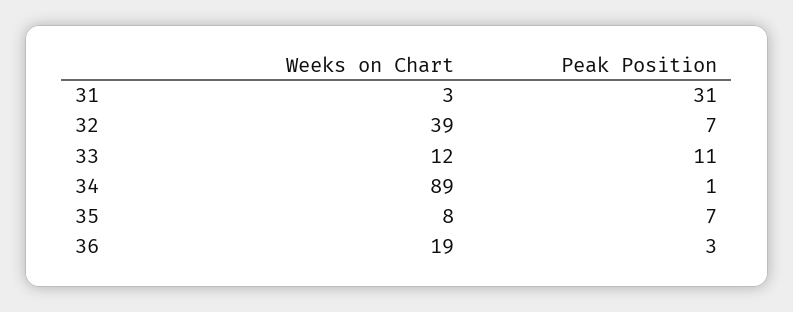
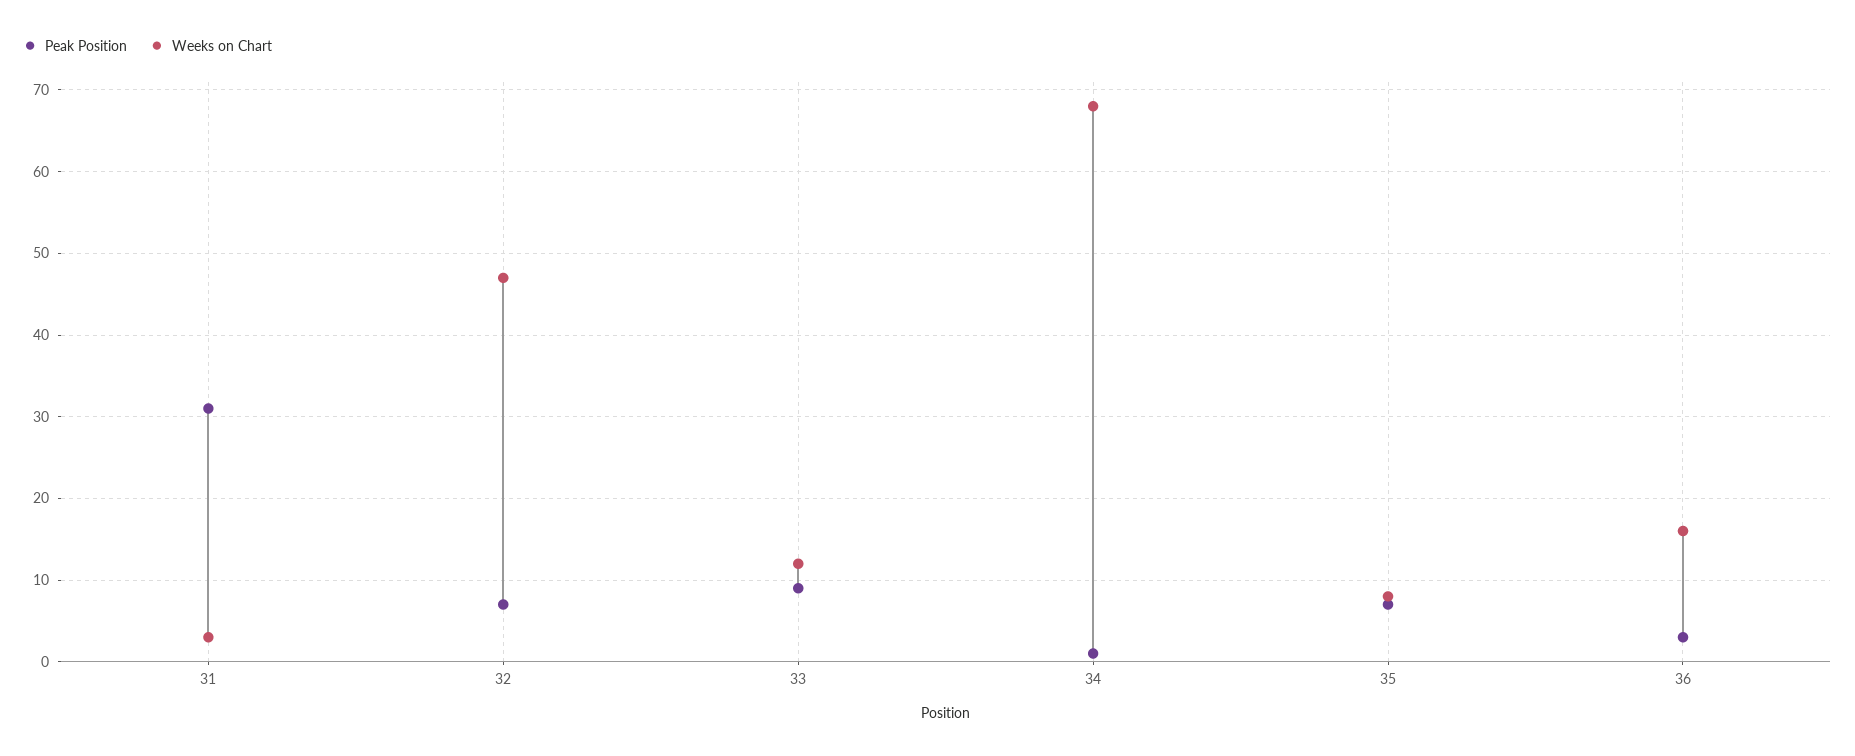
Weeks on Chart, 32: 39 -> 47
Peak Position, 33: 11 -> 9
Weeks on Chart, 34: 89 -> 68
Weeks on Chart, 36: 19 -> 16

